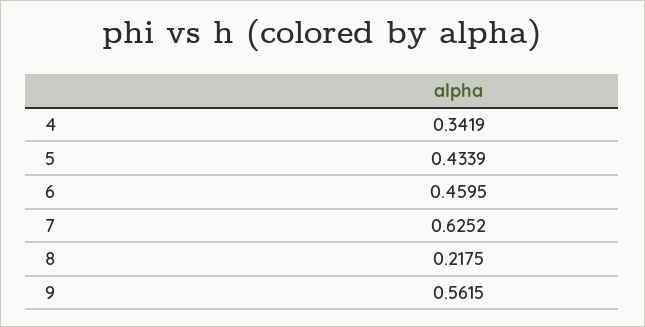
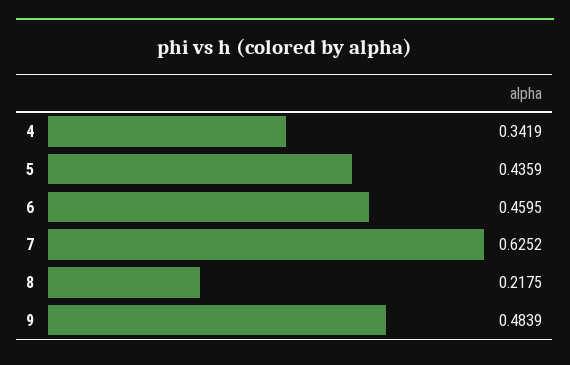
5: 0.4339 -> 0.4359
9: 0.5615 -> 0.4839

